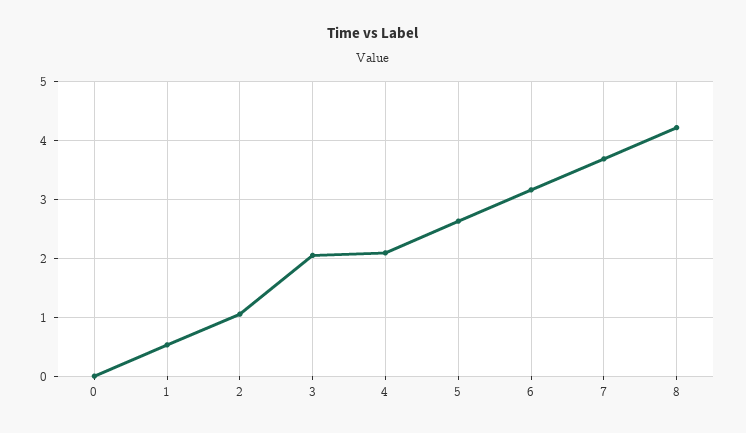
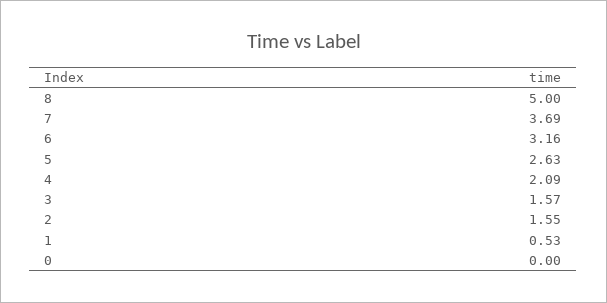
2: 1 -> 1.55
3: 2 -> 1.57
8: 4.2 -> 5

